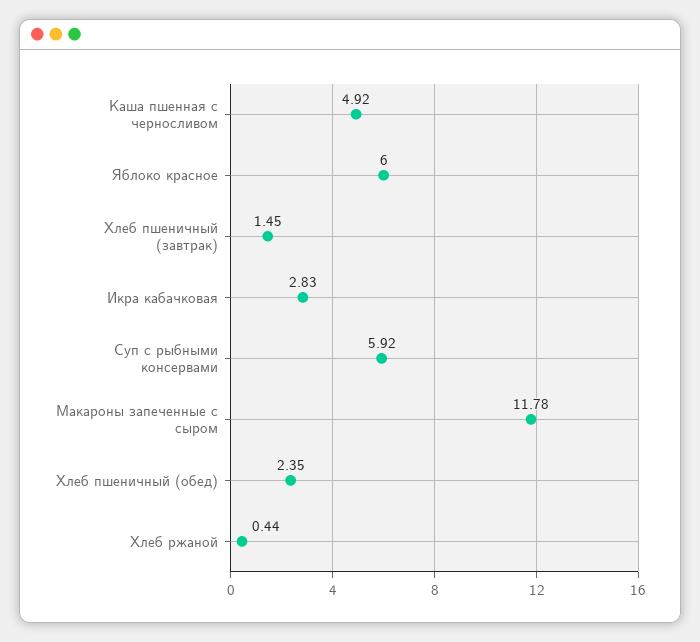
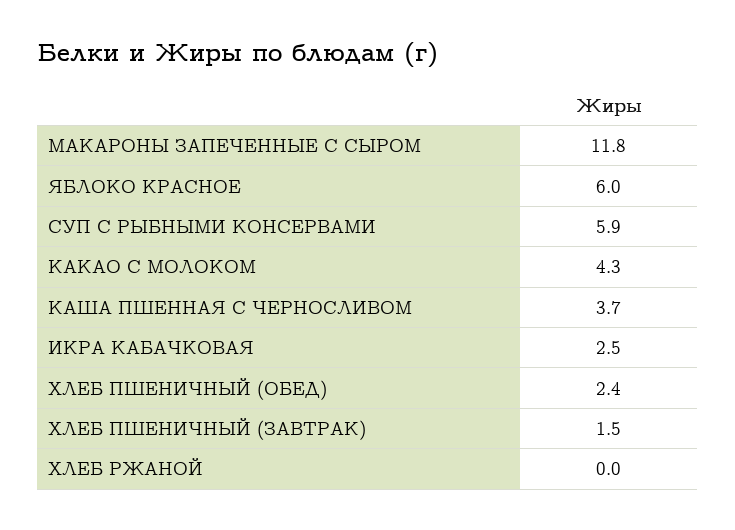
Каша пшенная с черносливом: 4.92 -> 3.7
Икра кабачковая: 2.83 -> 2.5
Хлеб ржаной: 0.44 -> 0
КАКАО С МОЛОКОМ: none -> 4.3

